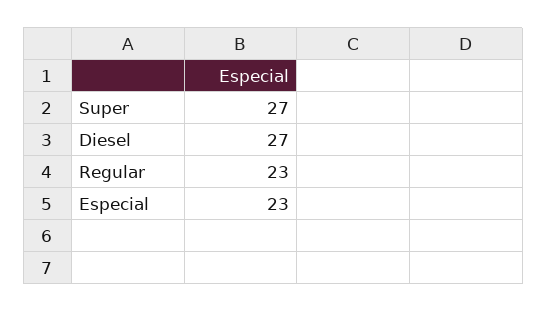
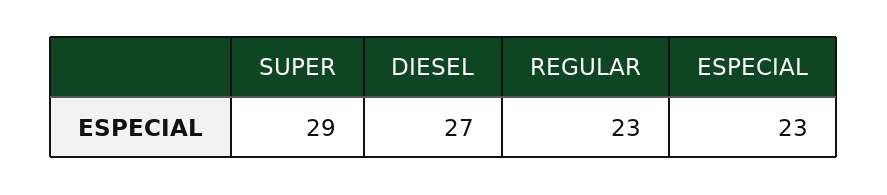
Super: 27 -> 29

